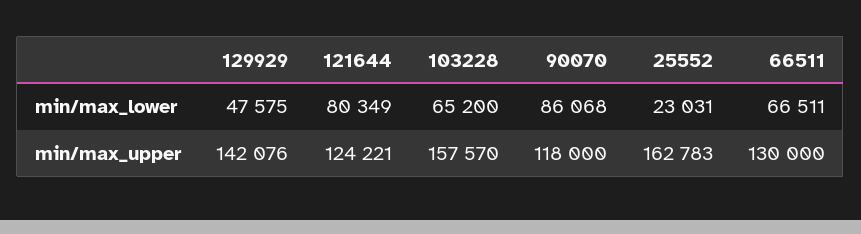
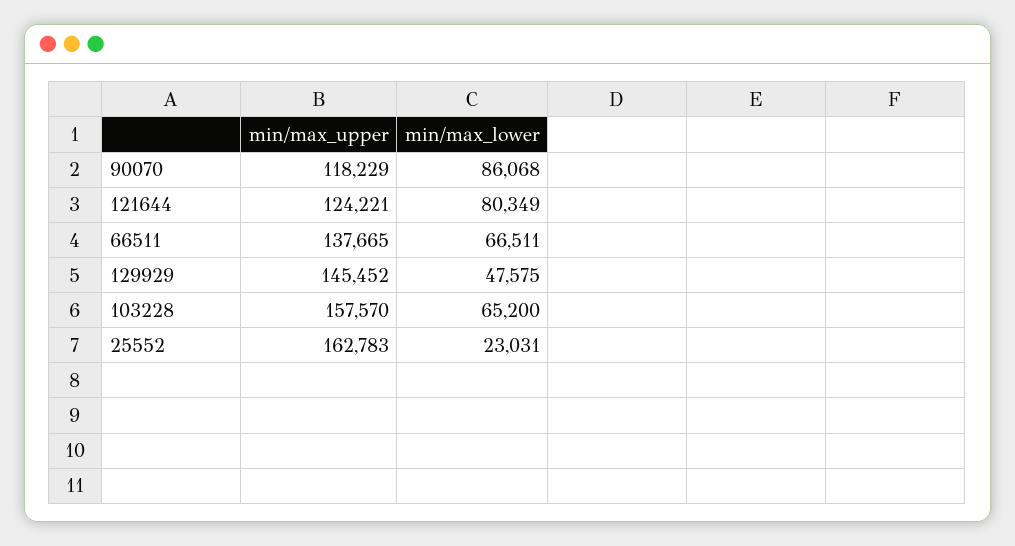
129929, min/max_upper: 142076 -> 145452
90070, min/max_upper: 118000 -> 118229
66511, min/max_upper: 130000 -> 137665

